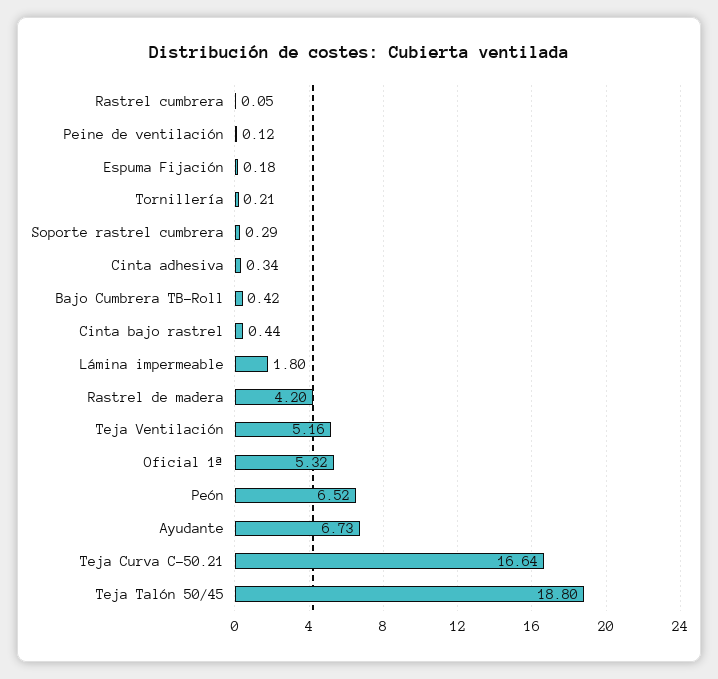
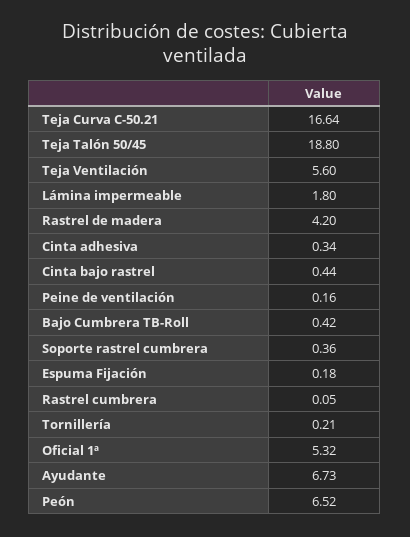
Peine de ventilación: 0.12 -> 0.16
Soporte rastrel cumbrera: 0.29 -> 0.36
Teja Ventilación: 5.16 -> 5.6

